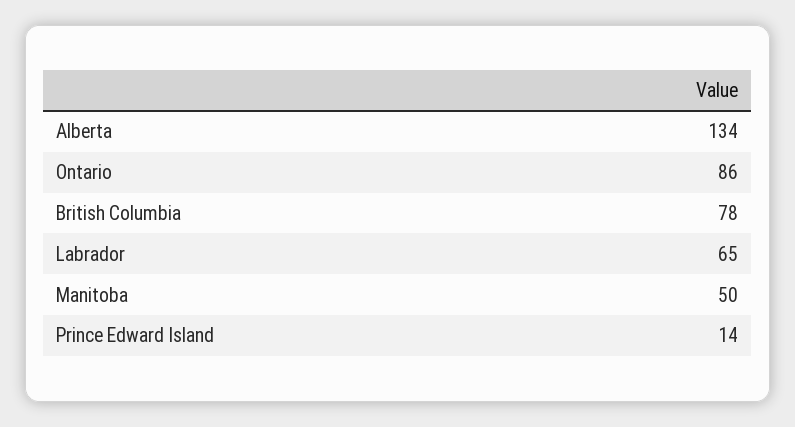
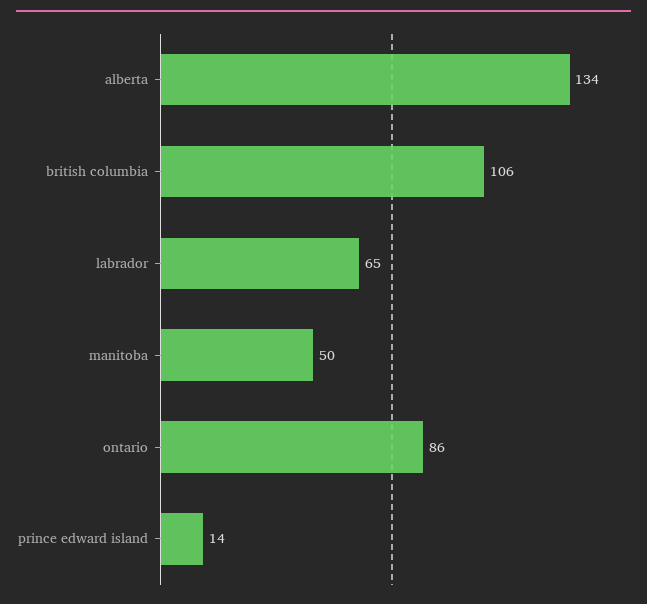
British Columbia: 78 -> 106

